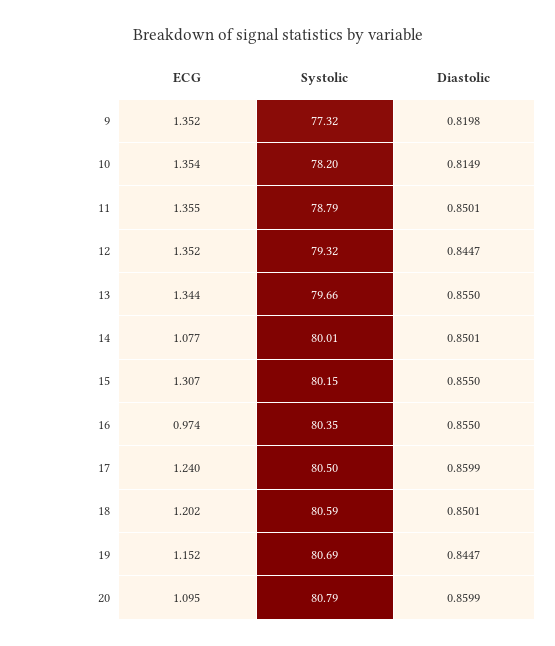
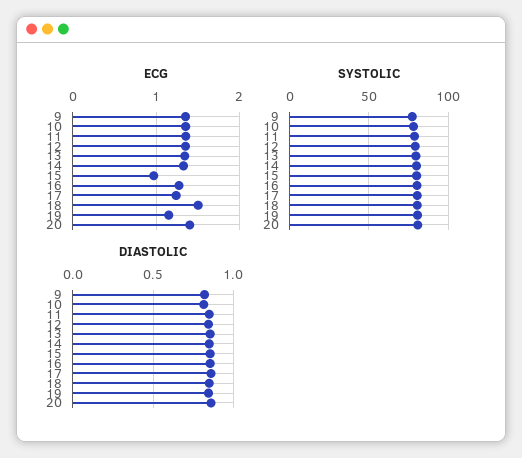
ECG, 14: 1.077 -> 1.3
ECG, 15: 1.307 -> 1
ECG, 16: 0.974 -> 1.3
ECG, 18: 1.202 -> 1.5
ECG, 20: 1.095 -> 1.4

